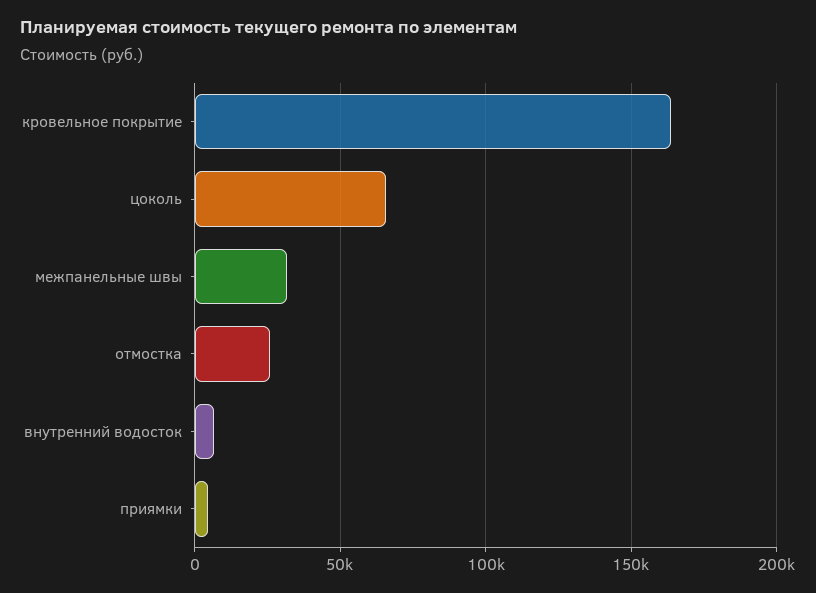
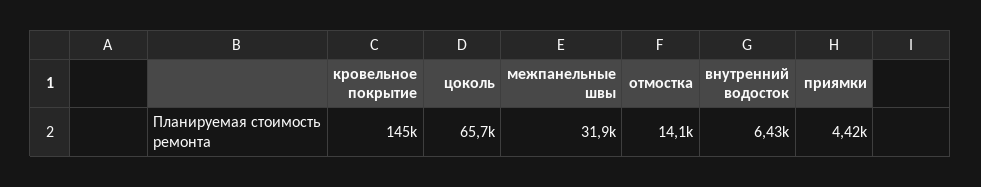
кровельное покрытие: 165000 -> 145000
отмостка: 25000 -> 14100

